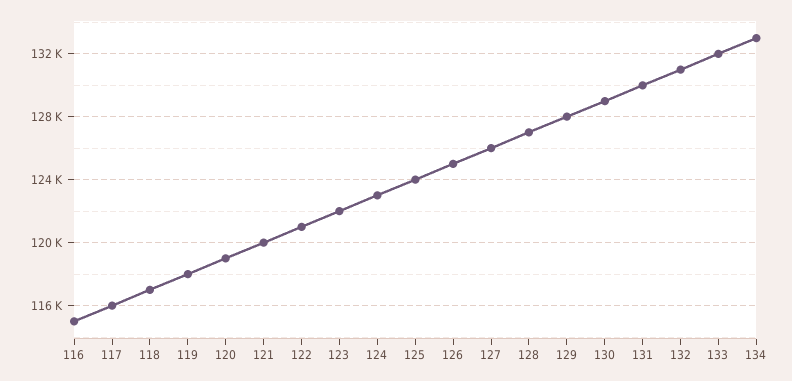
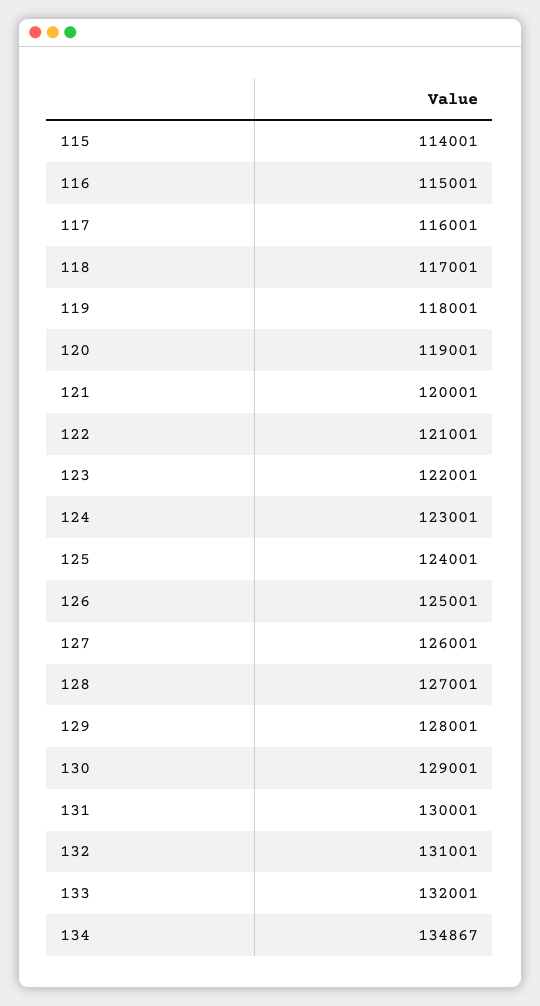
134: 133000 -> 134867
115: none -> 114001

